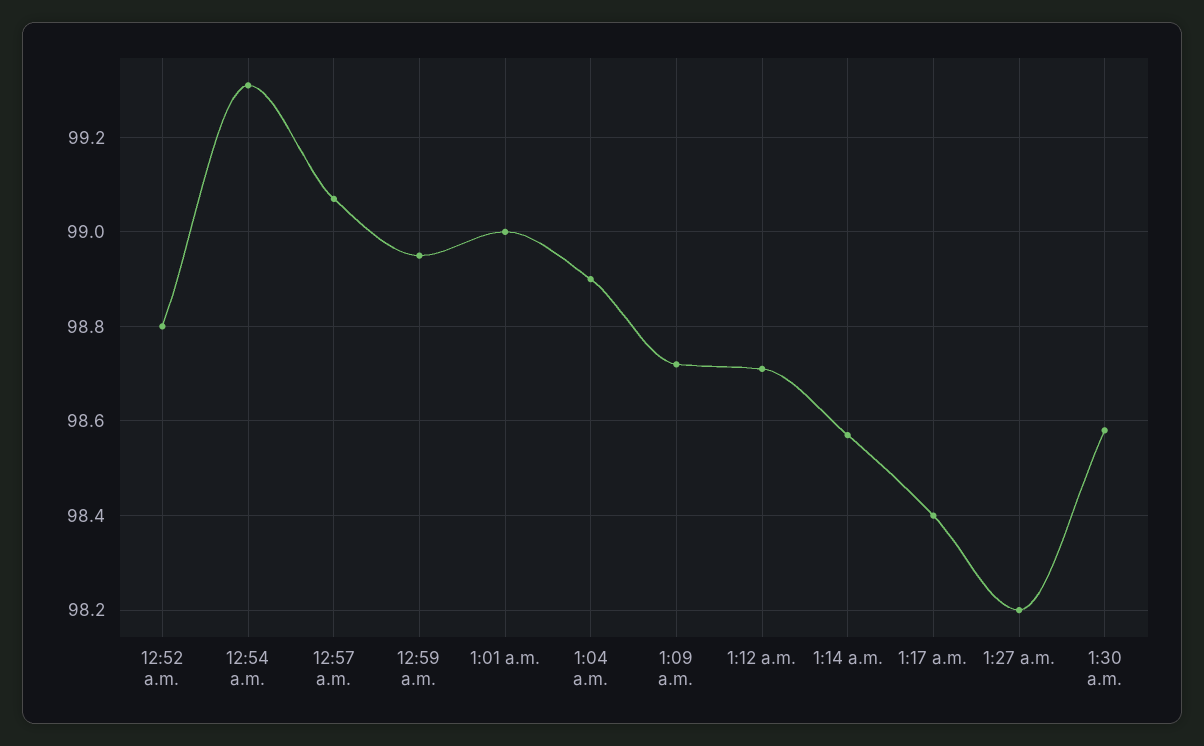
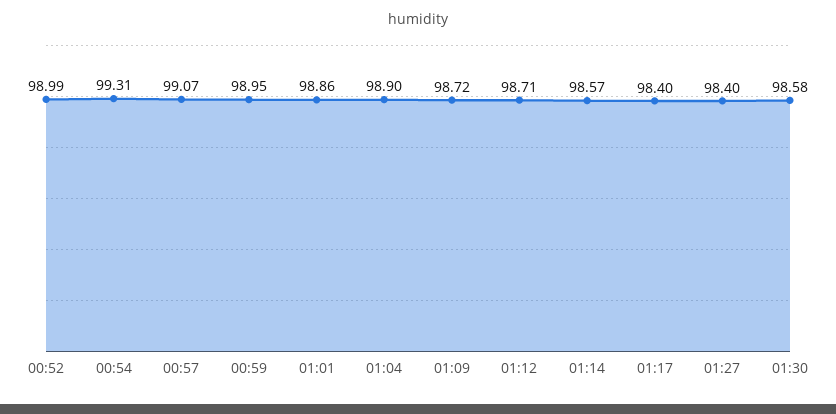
12:52 a.m.: 98.8 -> 98.99
1:01 a.m.: 99 -> 98.86
1:27 a.m.: 98.2 -> 98.4

